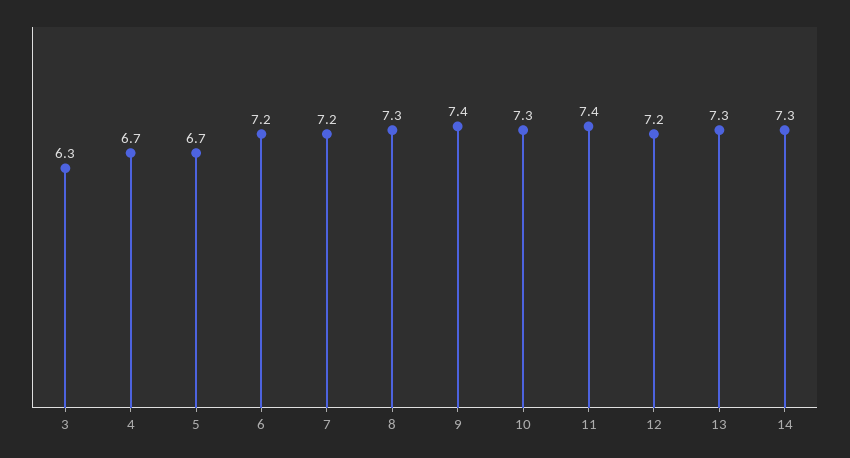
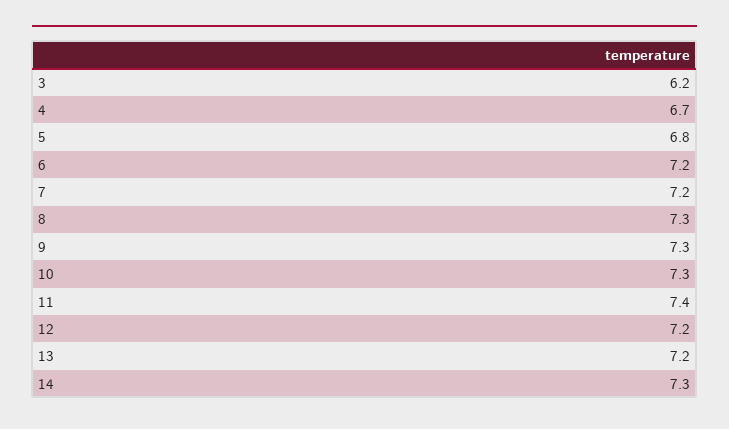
3: 6.3 -> 6.2
5: 6.7 -> 6.8
9: 7.4 -> 7.3
13: 7.3 -> 7.2

